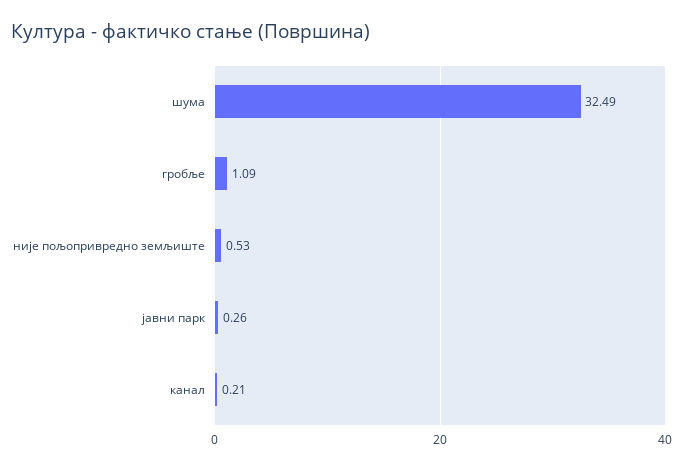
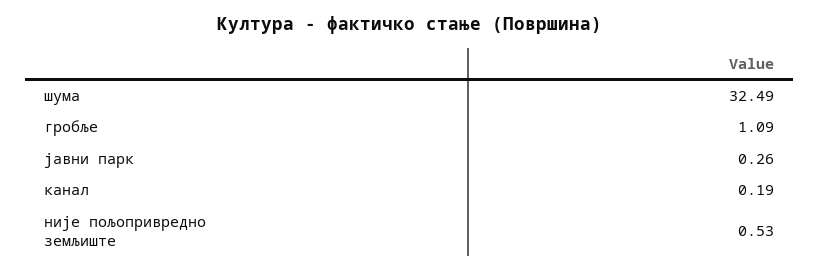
канал: 0.21 -> 0.19

